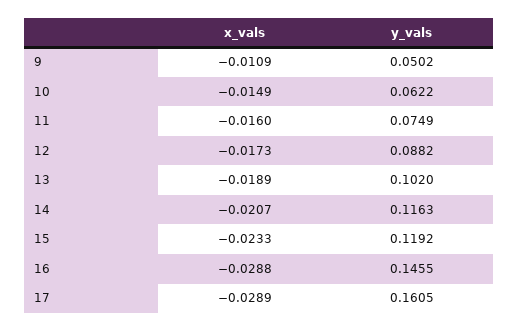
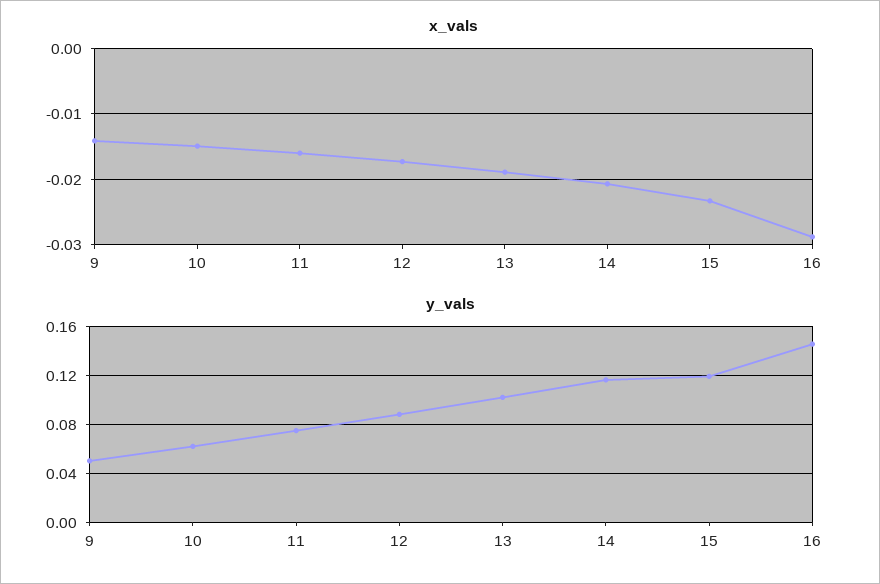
x_vals, 9: -0.0109 -> -0.014
x_vals, 17: -0.0289 -> none
y_vals, 17: 0.1605 -> none

